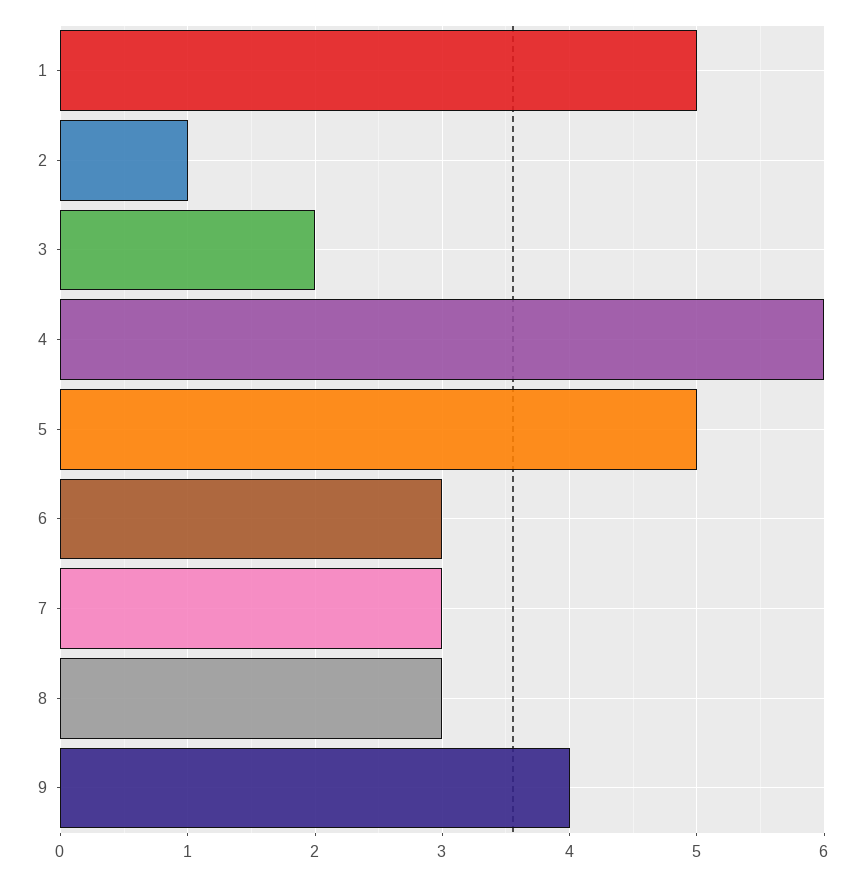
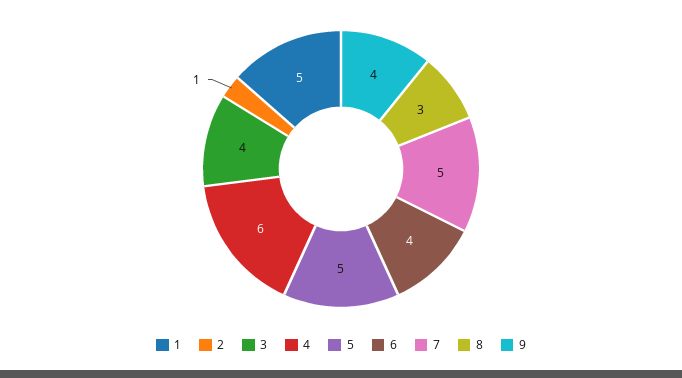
3: 2 -> 4
6: 3 -> 4
7: 3 -> 5

